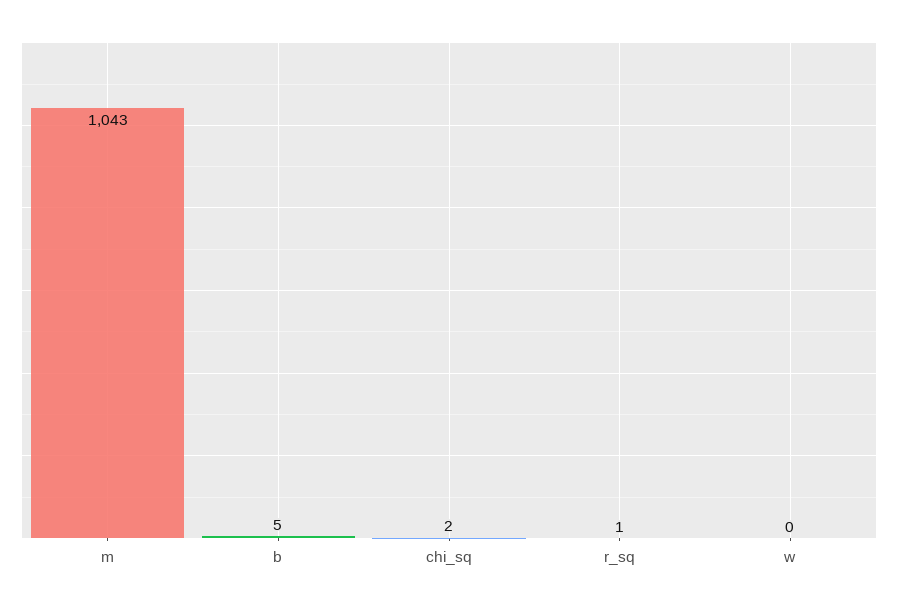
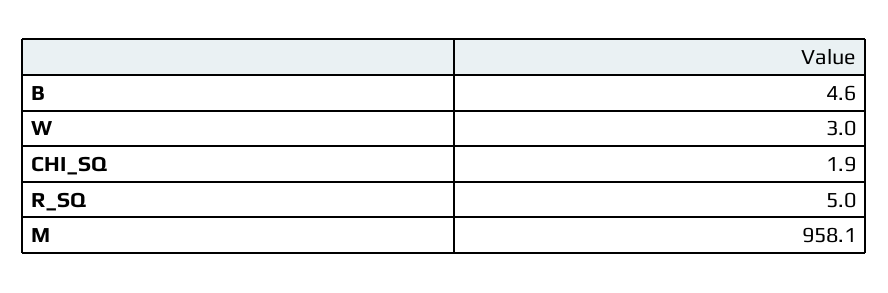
m: 1043 -> 958.1
r_sq: 1 -> 5
w: 0 -> 3

